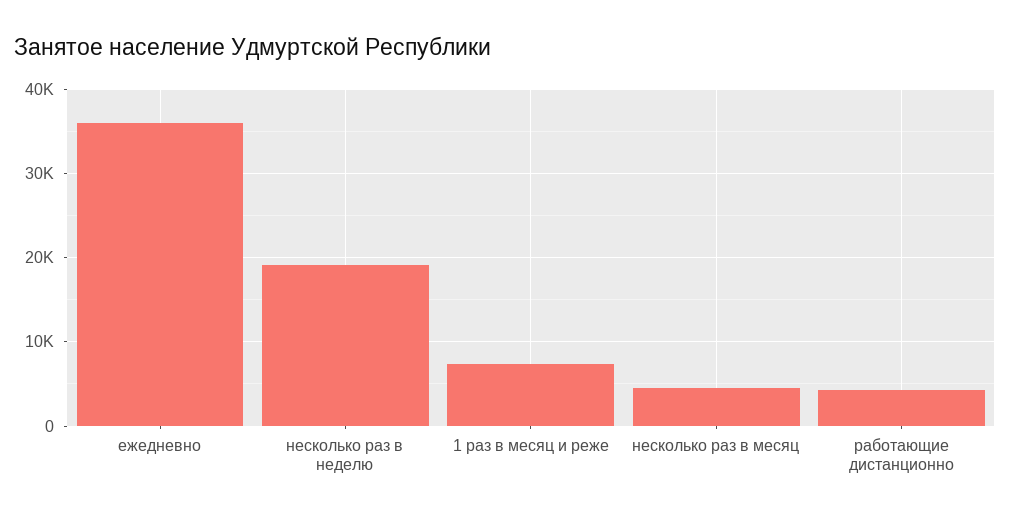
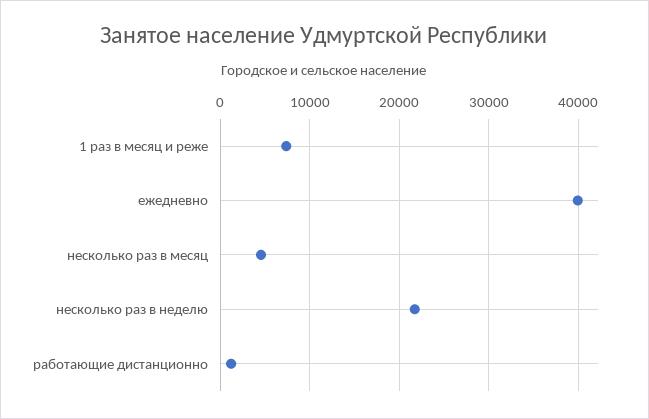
ежедневно: 36000 -> 40000
несколько раз в неделю: 19000 -> 22000
работающие дистанционно: 4000 -> 1000

